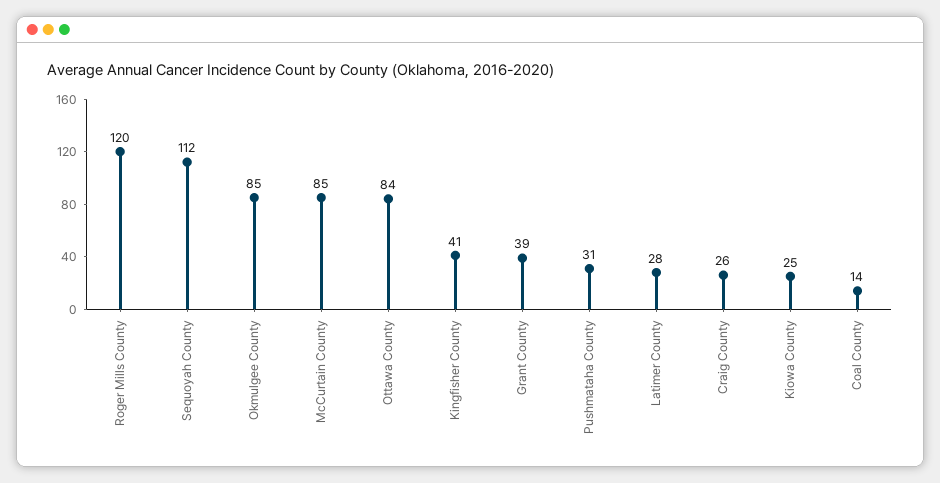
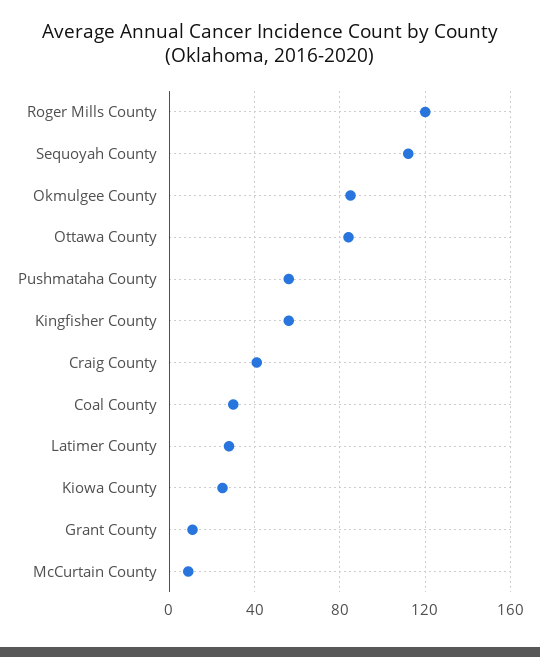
McCurtain County: 85 -> 10
Kingfisher County: 41 -> 55
Grant County: 39 -> 10
Pushmataha County: 31 -> 55
Craig County: 26 -> 40
Coal County: 14 -> 30

